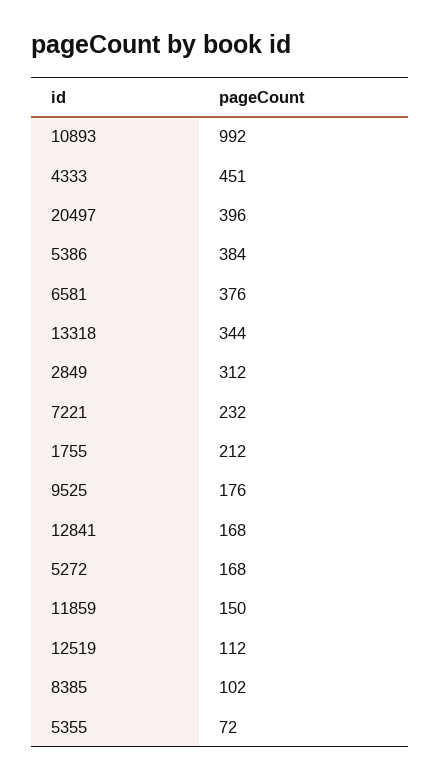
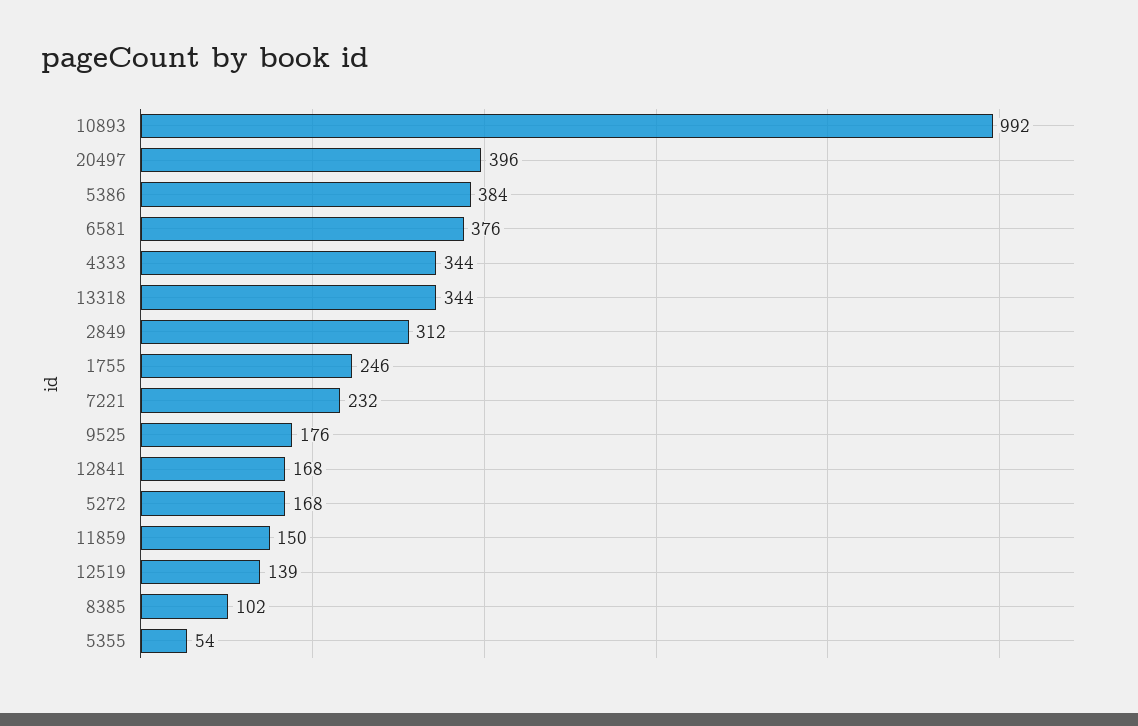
4333: 451 -> 344
1755: 212 -> 246
12519: 112 -> 139
5355: 72 -> 54

